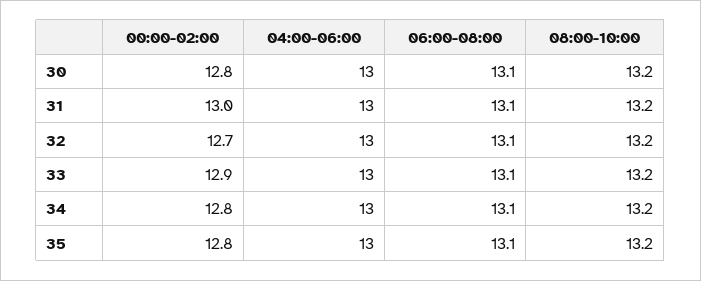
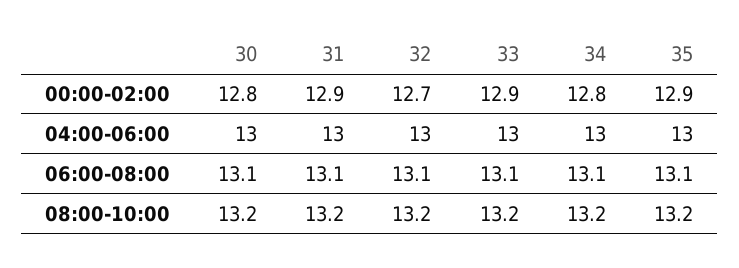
00:00-02:00, 31: 13 -> 12.9
00:00-02:00, 35: 12.8 -> 12.9

